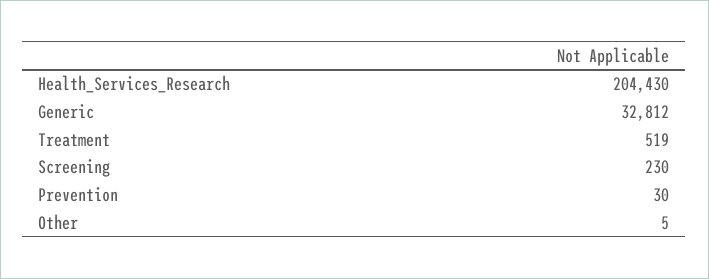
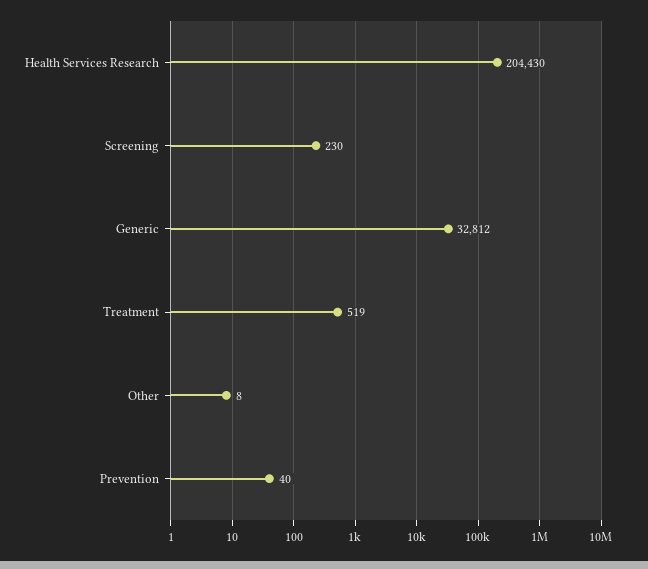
Prevention: 30 -> 40
Other: 5 -> 8

